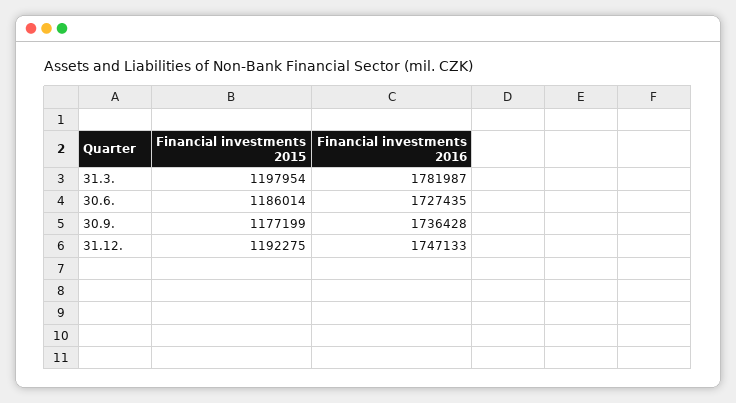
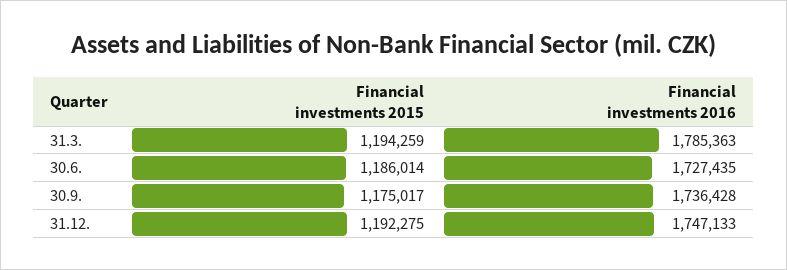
Financial investments 2015, 31.3.: 1197954 -> 1194259
Financial investments 2016, 31.3.: 1781987 -> 1785363
Financial investments 2015, 30.9.: 1177199 -> 1175017

